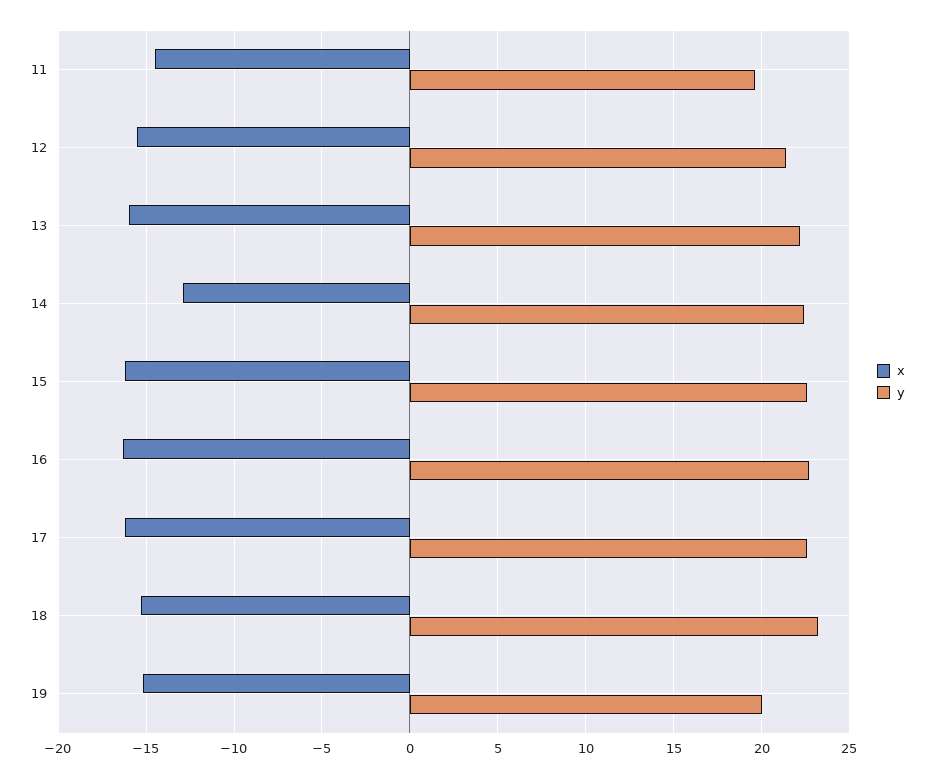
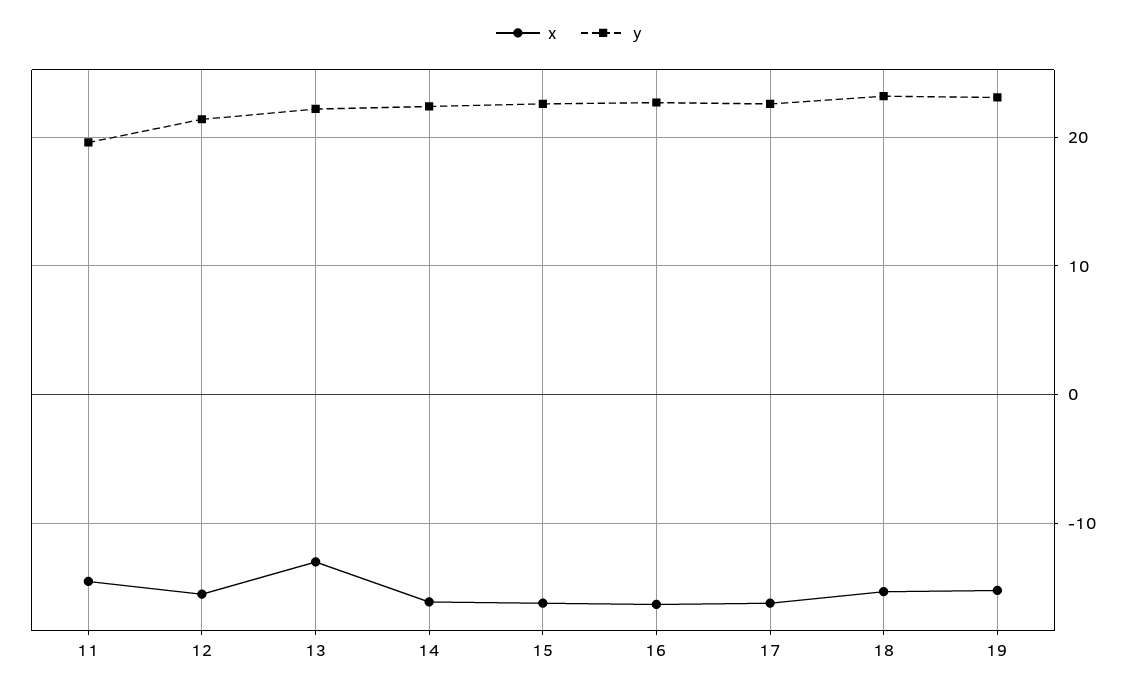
x, 13: -16 -> -13
x, 14: -13 -> -16
y, 19: 20 -> 23

